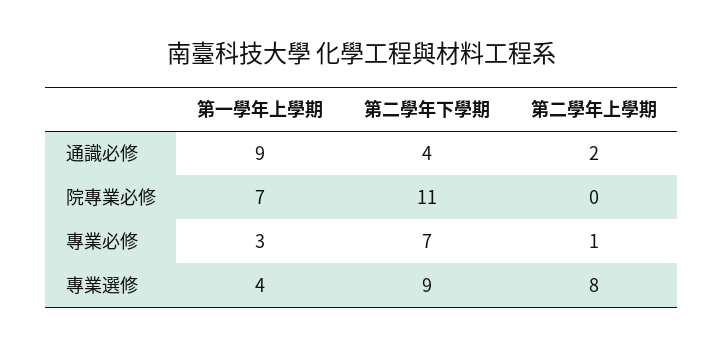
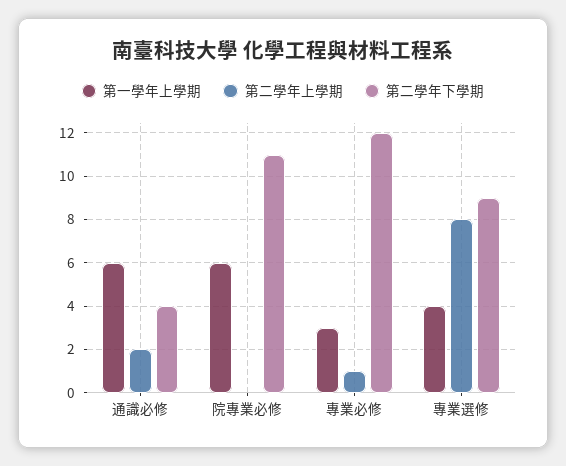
第一學年上學期, 通識必修: 9 -> 6
第一學年上學期, 院專業必修: 7 -> 6
第二學年下學期, 專業必修: 7 -> 12

